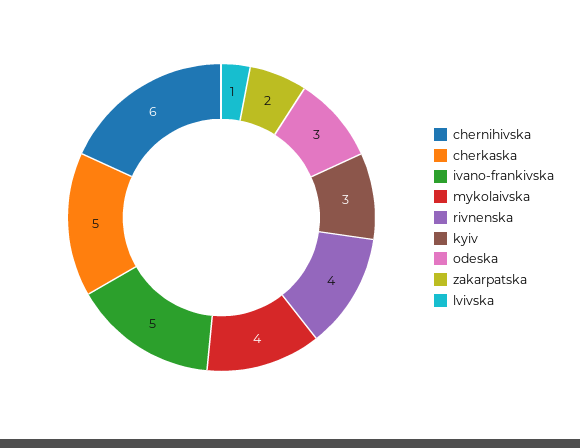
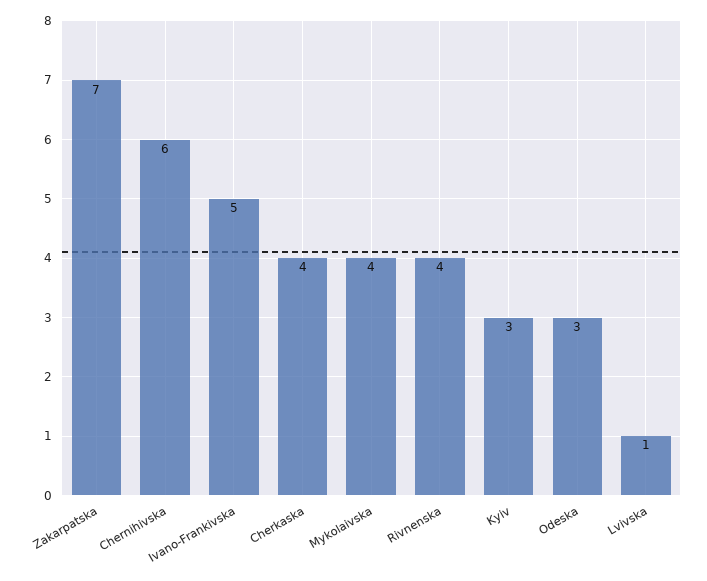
cherkaska: 5 -> 4
zakarpatska: 2 -> 7

